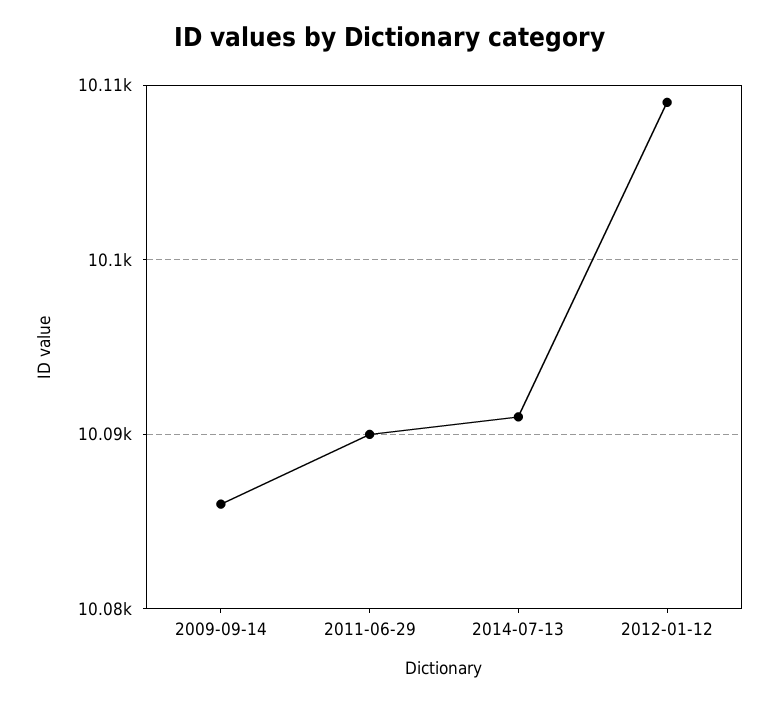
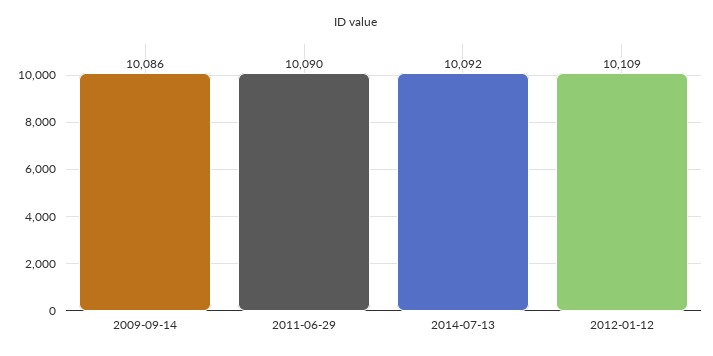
2014-07-13: 10091 -> 10092

